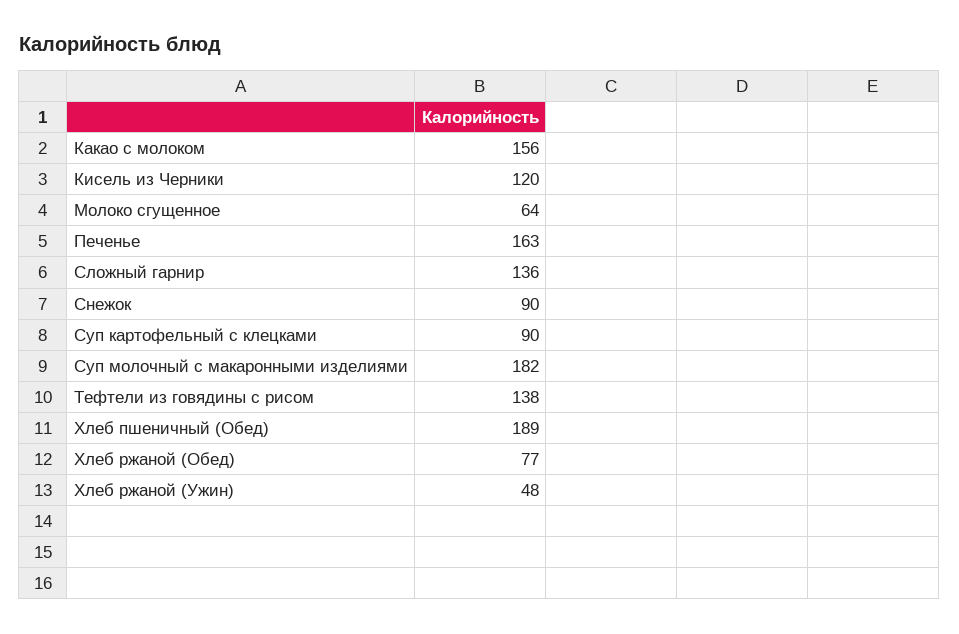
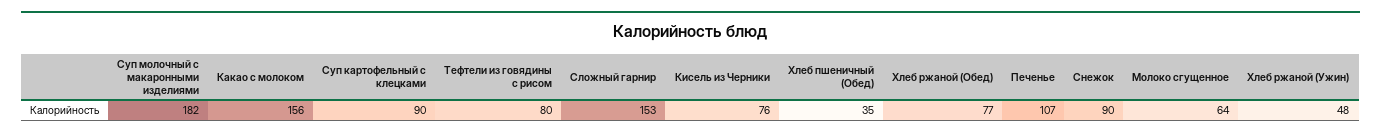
Кисель из Черники: 120 -> 76
Печенье: 163 -> 107
Сложный гарнир: 136 -> 153
Тефтели из говядины с рисом: 138 -> 80
Хлеб пшеничный (Обед): 189 -> 35

